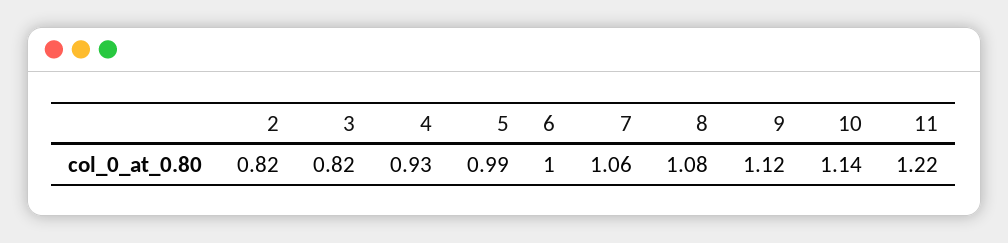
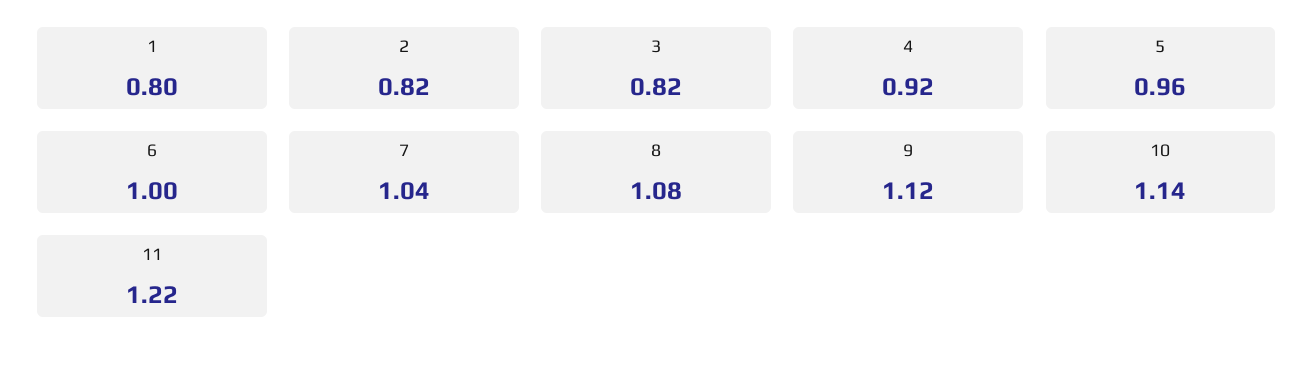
4: 0.93 -> 0.92
5: 0.99 -> 0.96
7: 1.06 -> 1.04
1: none -> 0.8

